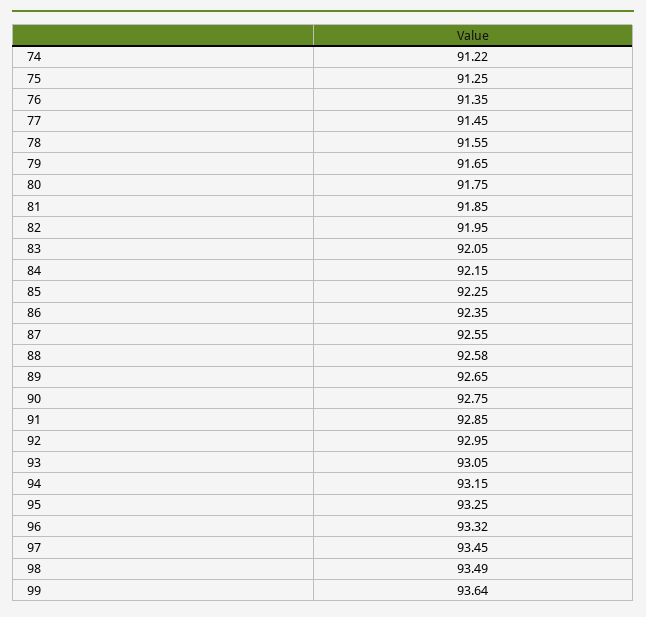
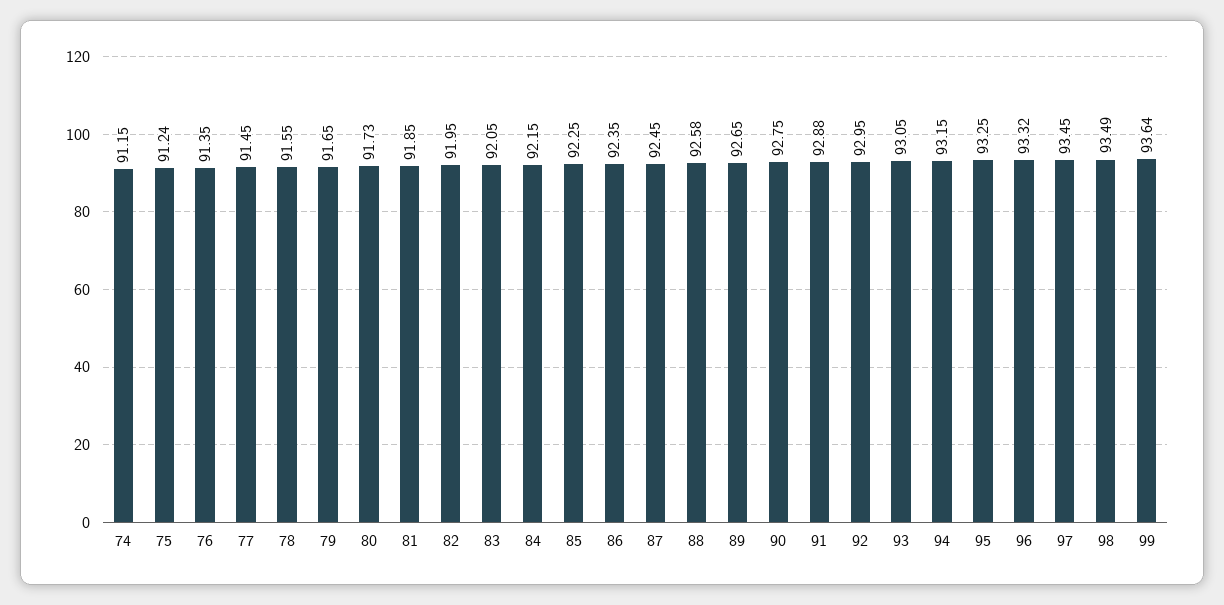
74: 91.22 -> 91.15
75: 91.25 -> 91.24
80: 91.75 -> 91.73
87: 92.55 -> 92.45
91: 92.85 -> 92.88

